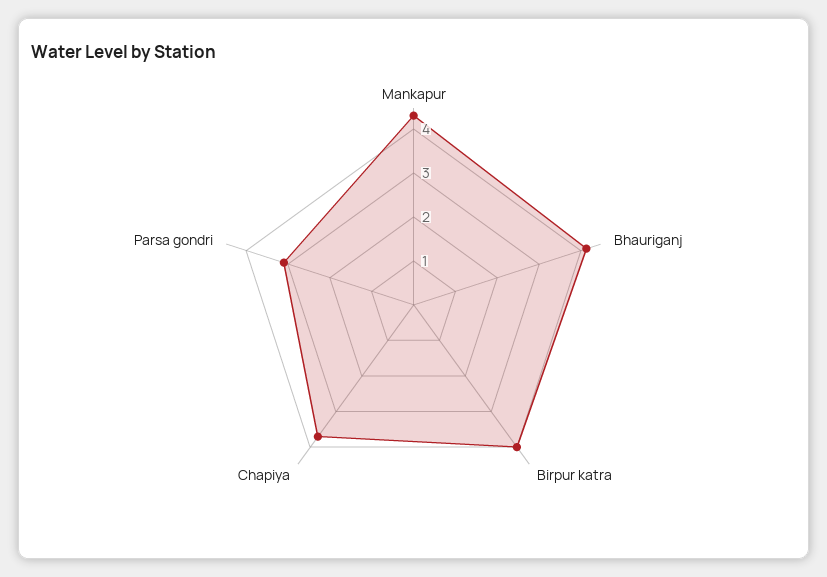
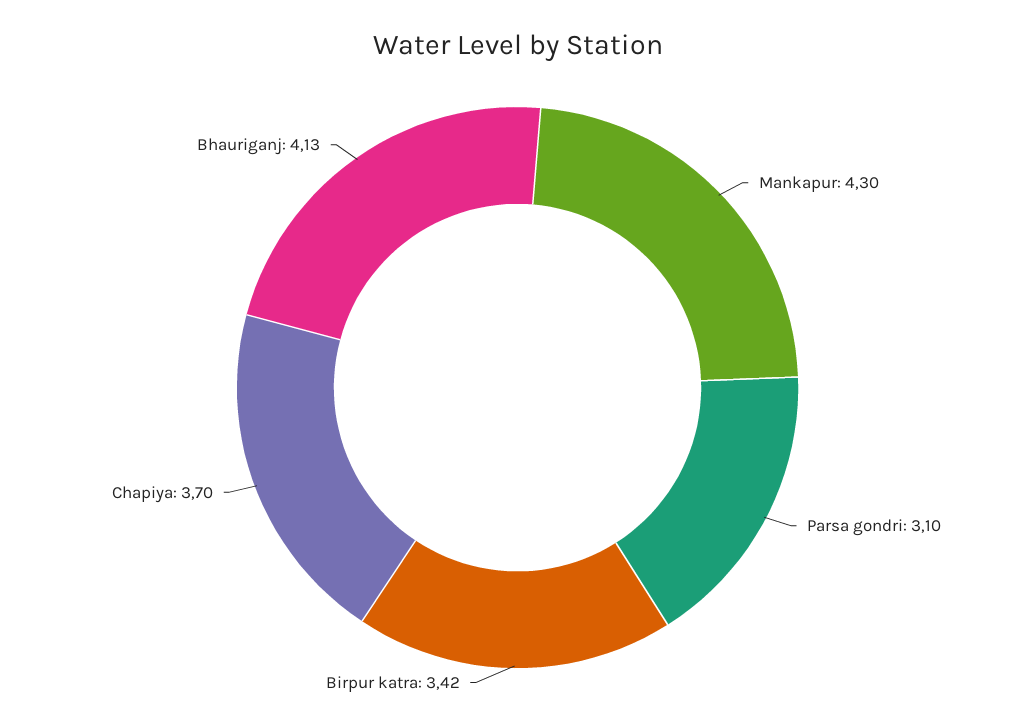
Birpur katra: 4 -> 3.42

